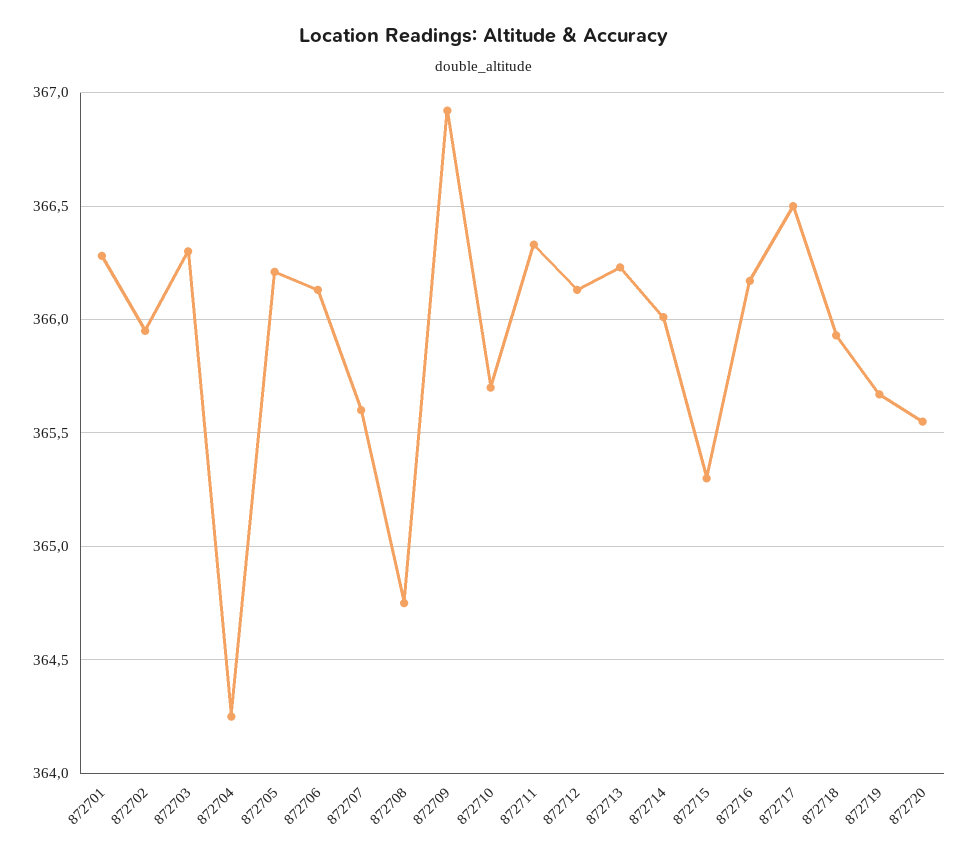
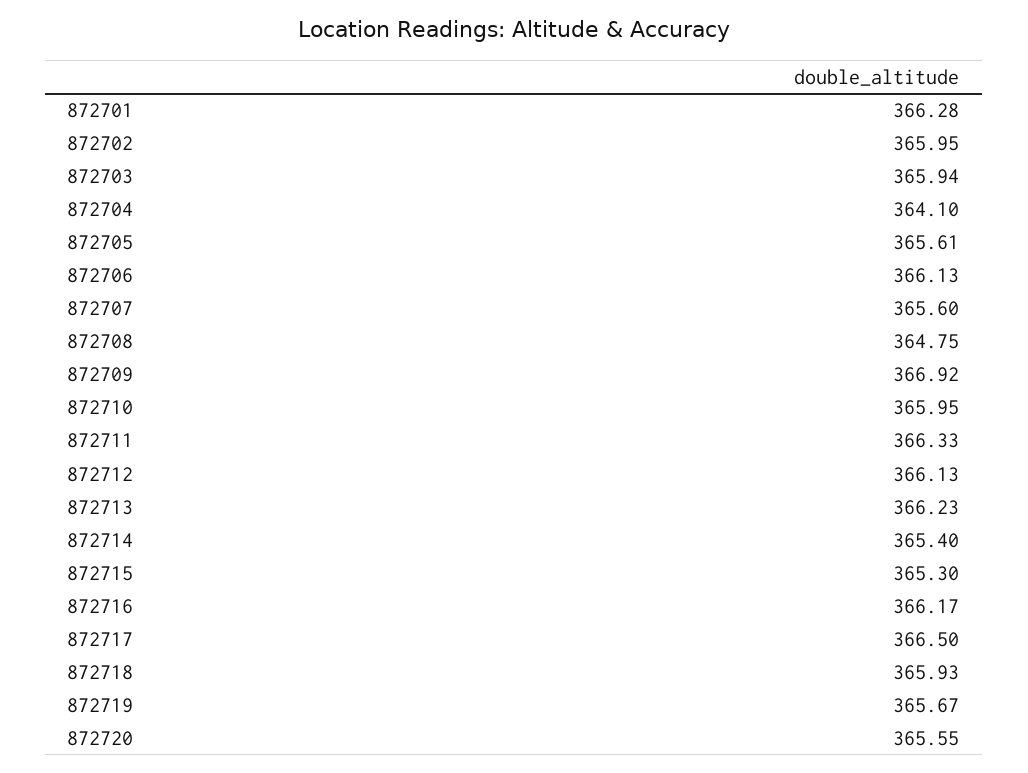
872703: 366.3 -> 365.94
872704: 364.25 -> 364.1
872705: 366.2 -> 365.61
872710: 365.7 -> 365.95
872714: 366 -> 365.4

